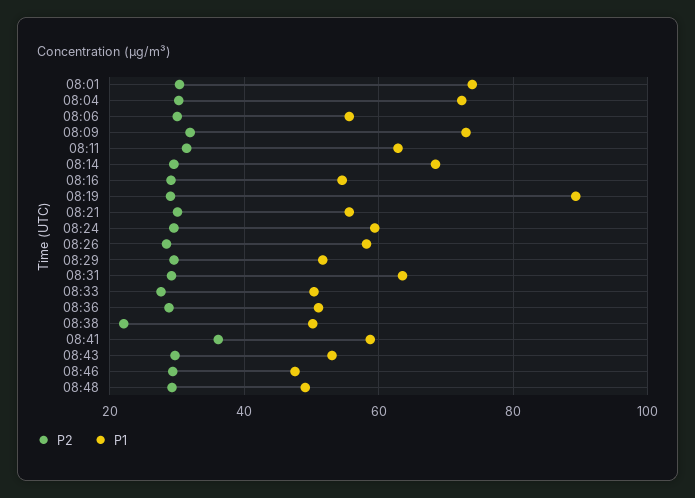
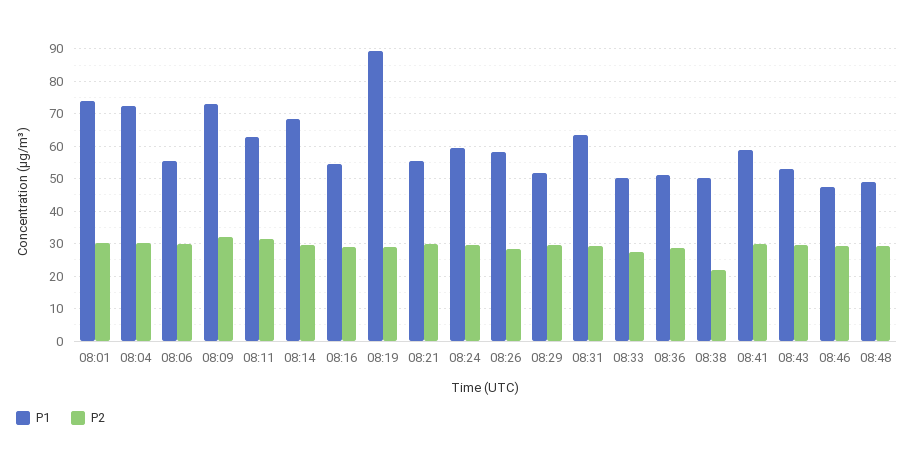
P2, 08:41: 36 -> 30

